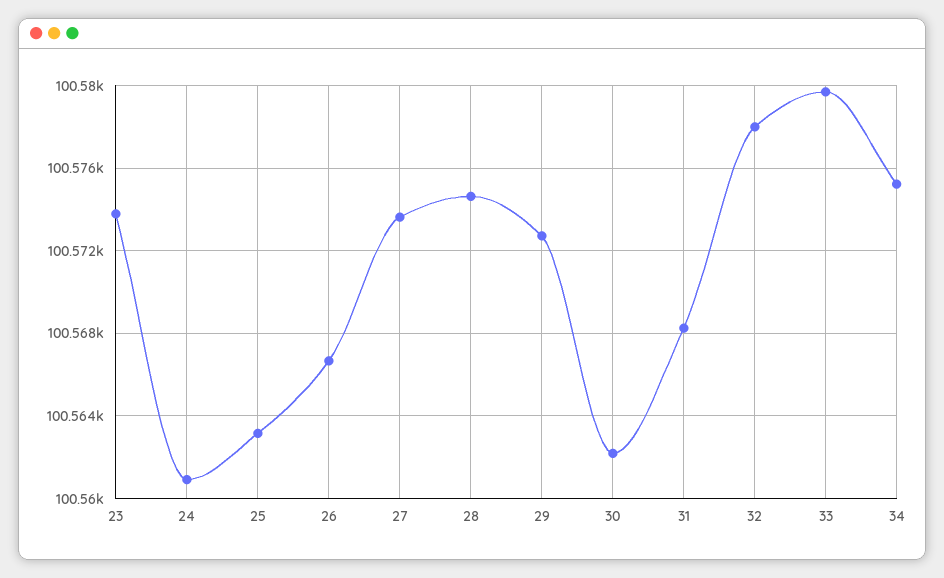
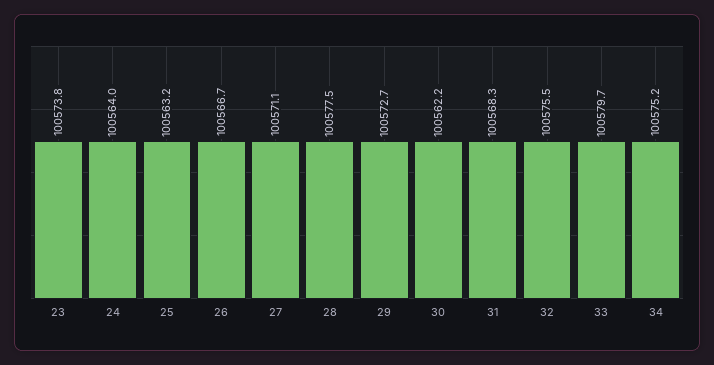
24: 100561 -> 100564
27: 100573.5 -> 100571.1
28: 100574.5 -> 100577.5
32: 100578 -> 100575.5

